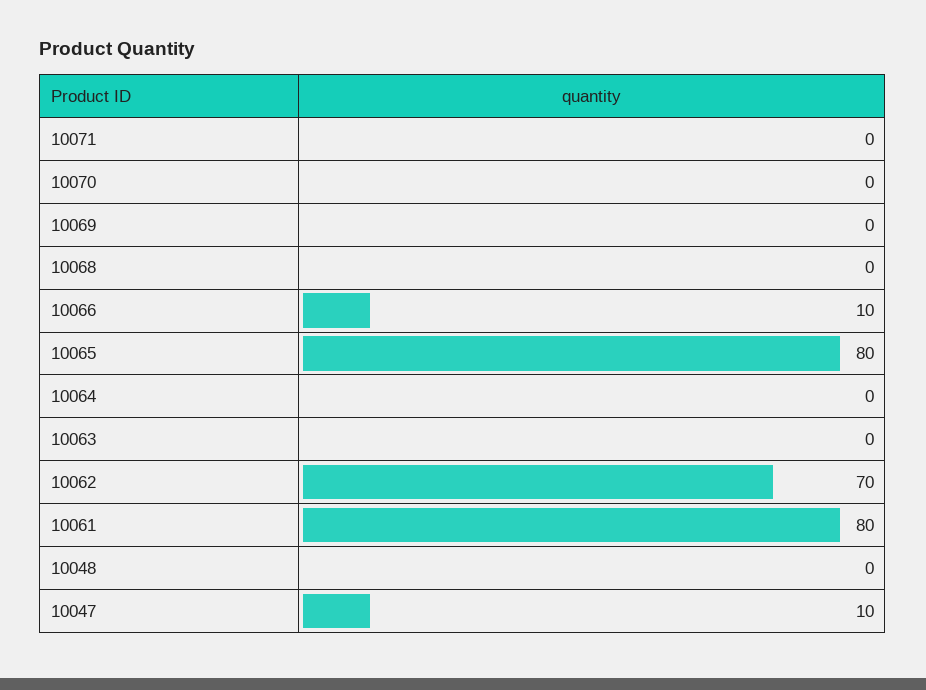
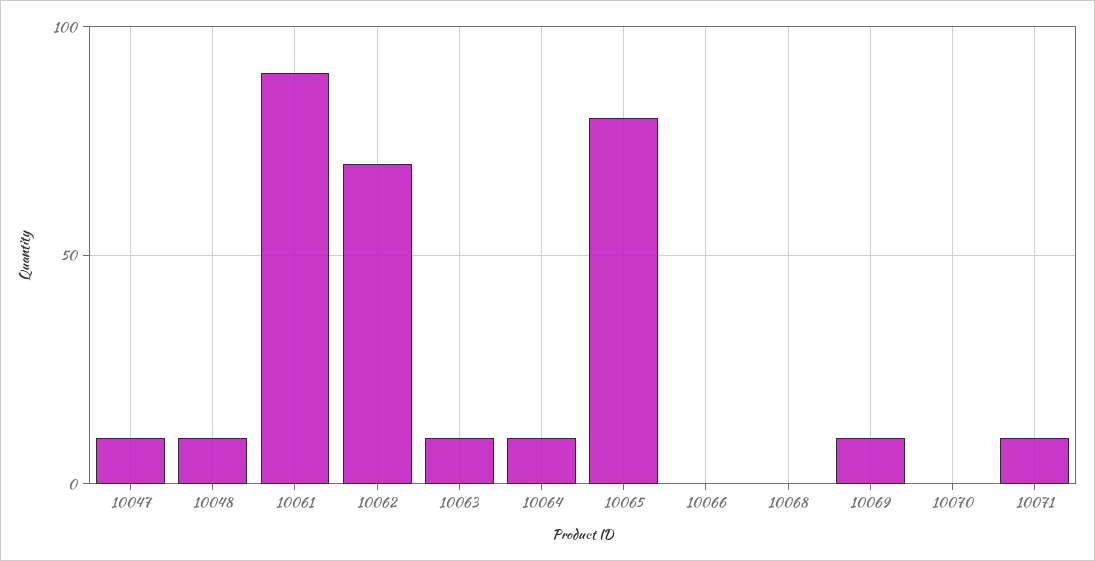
10071: 0 -> 10
10069: 0 -> 10
10066: 10 -> 0
10064: 0 -> 10
10063: 0 -> 10
10061: 80 -> 90
10048: 0 -> 10

